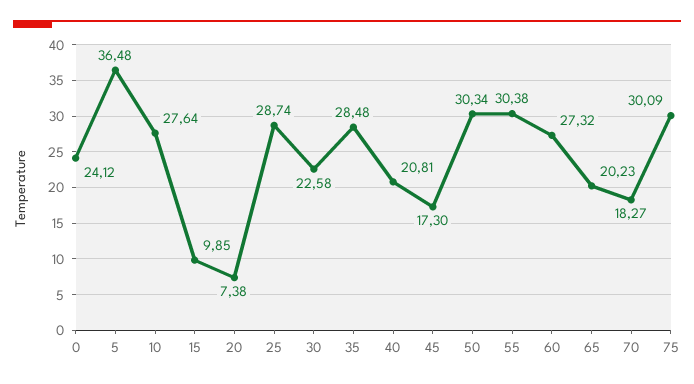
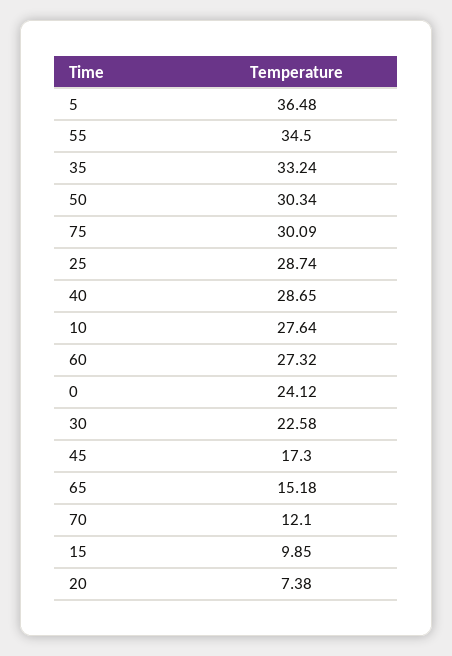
35: 28.48 -> 33.24
40: 20.81 -> 28.65
55: 30.38 -> 34.5
65: 20.23 -> 15.18
70: 18.27 -> 12.1

